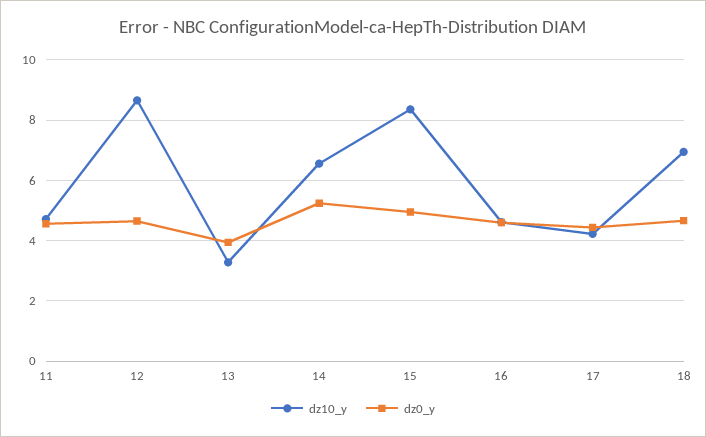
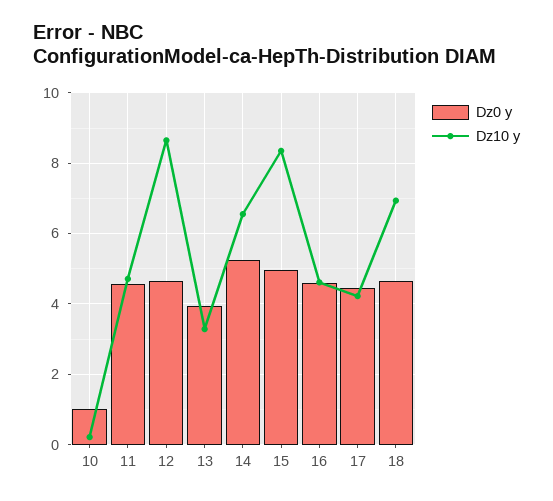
dz0_y, 10: none -> 1
dz10_y, 10: none -> 0.2

